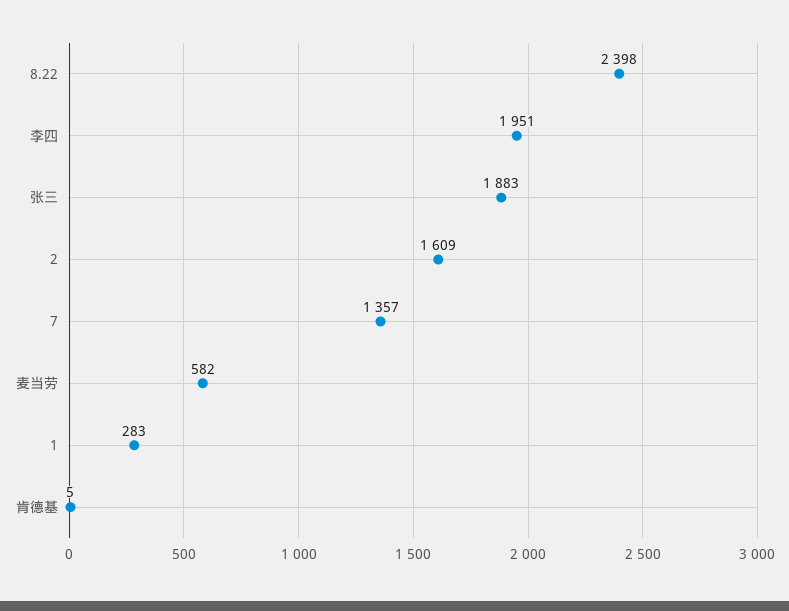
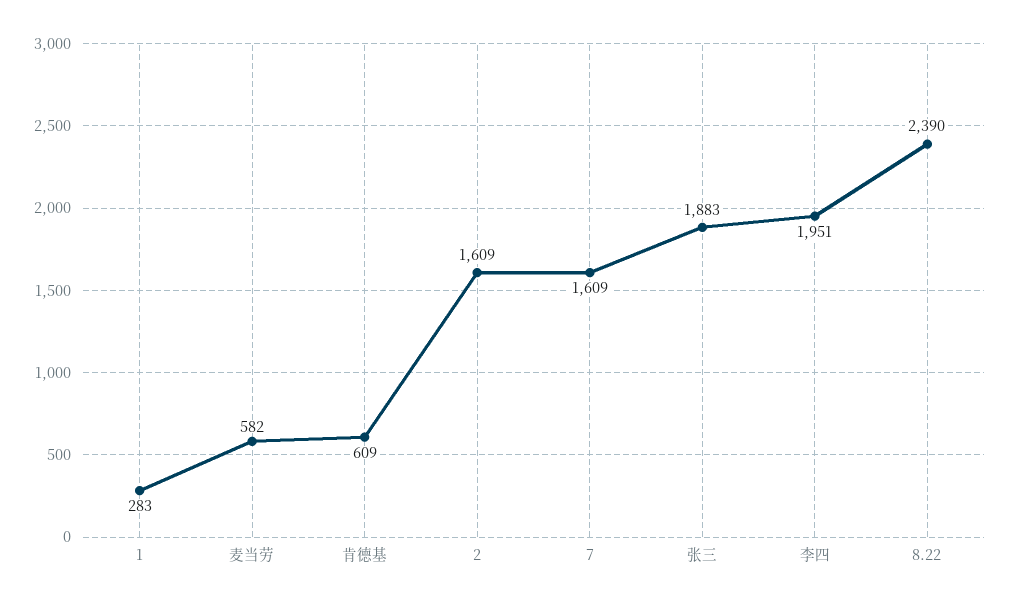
8.22: 2398 -> 2390
7: 1357 -> 1609
肯德基: 5 -> 609

